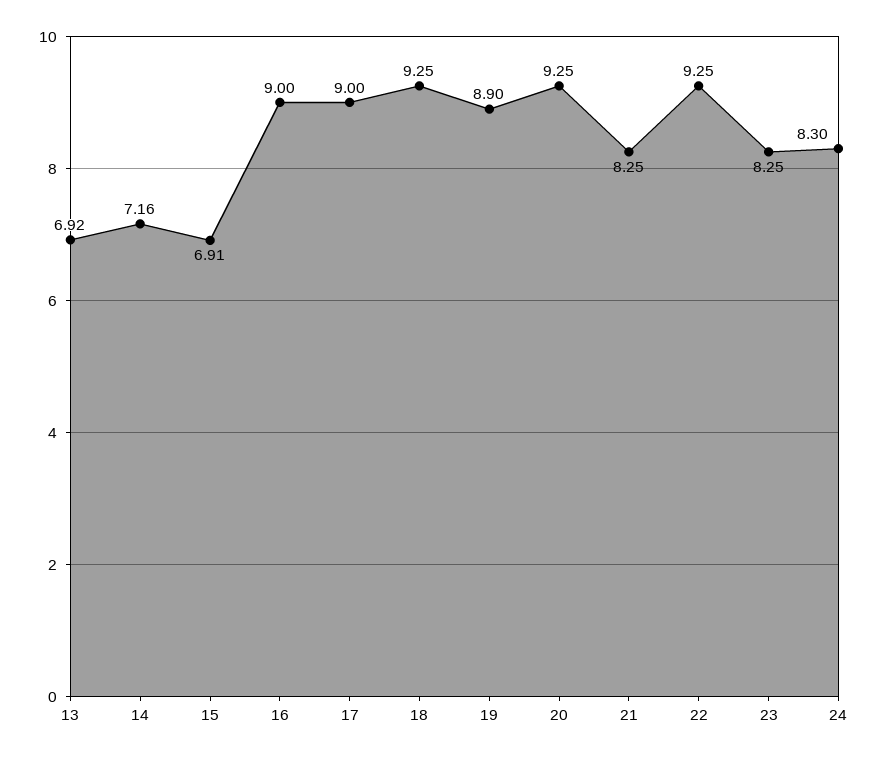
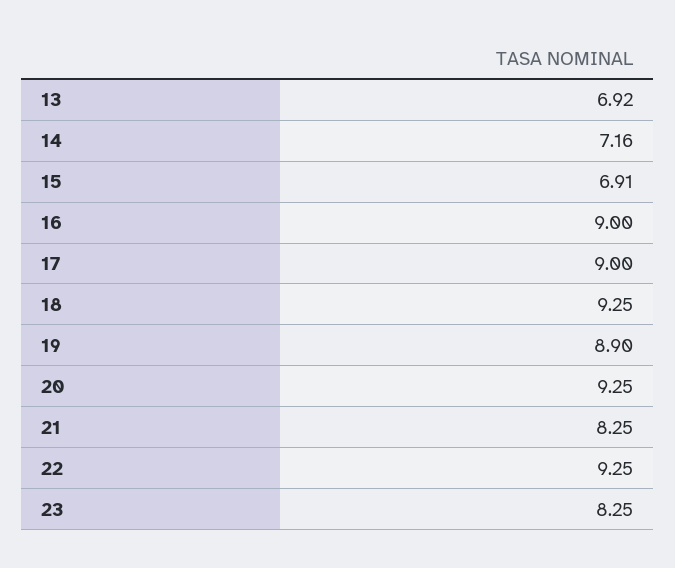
24: 8.3 -> none

